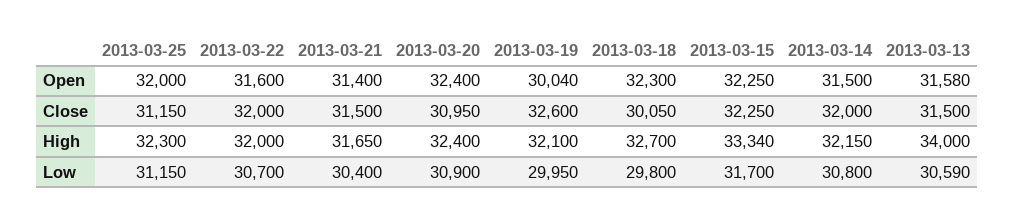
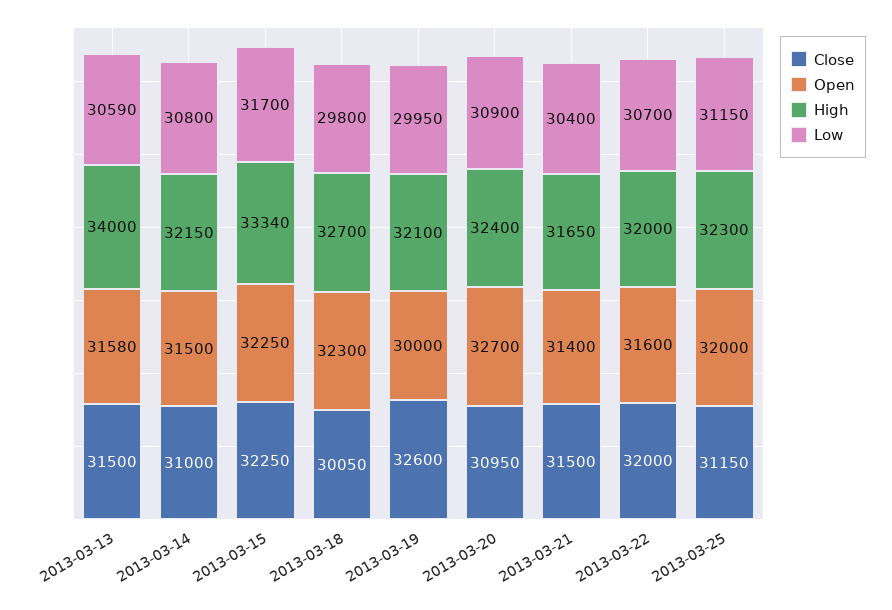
Open, 2013-03-20: 32400 -> 32700
Open, 2013-03-19: 30040 -> 30000
Close, 2013-03-14: 32000 -> 31000

